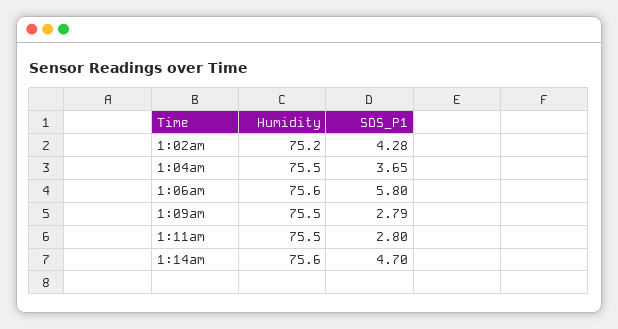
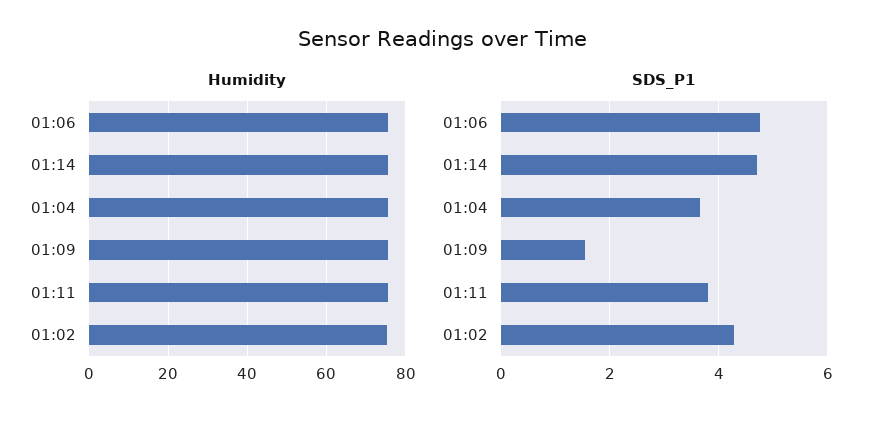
SDS_P1, 1:06am: 5.8 -> 4.8
SDS_P1, 1:09am: 2.79 -> 1.6
SDS_P1, 1:11am: 2.8 -> 3.8

